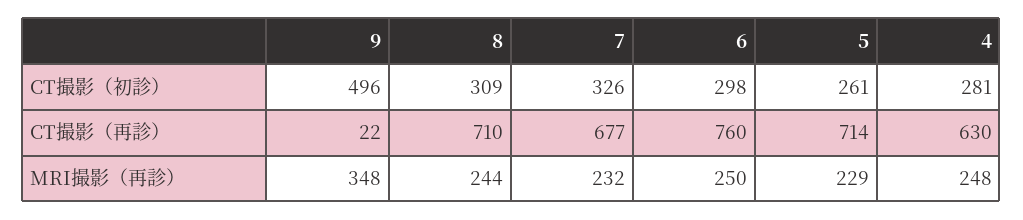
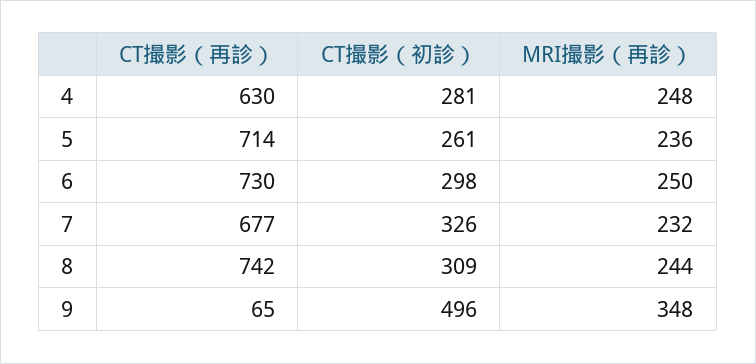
9, CT撮影（再診）: 22 -> 65
8, CT撮影（再診）: 710 -> 742
6, CT撮影（再診）: 760 -> 730
5, MRI撮影（再診）: 229 -> 236

